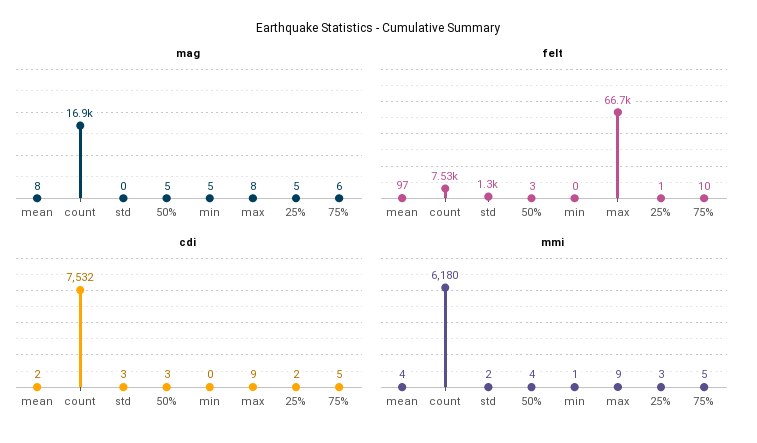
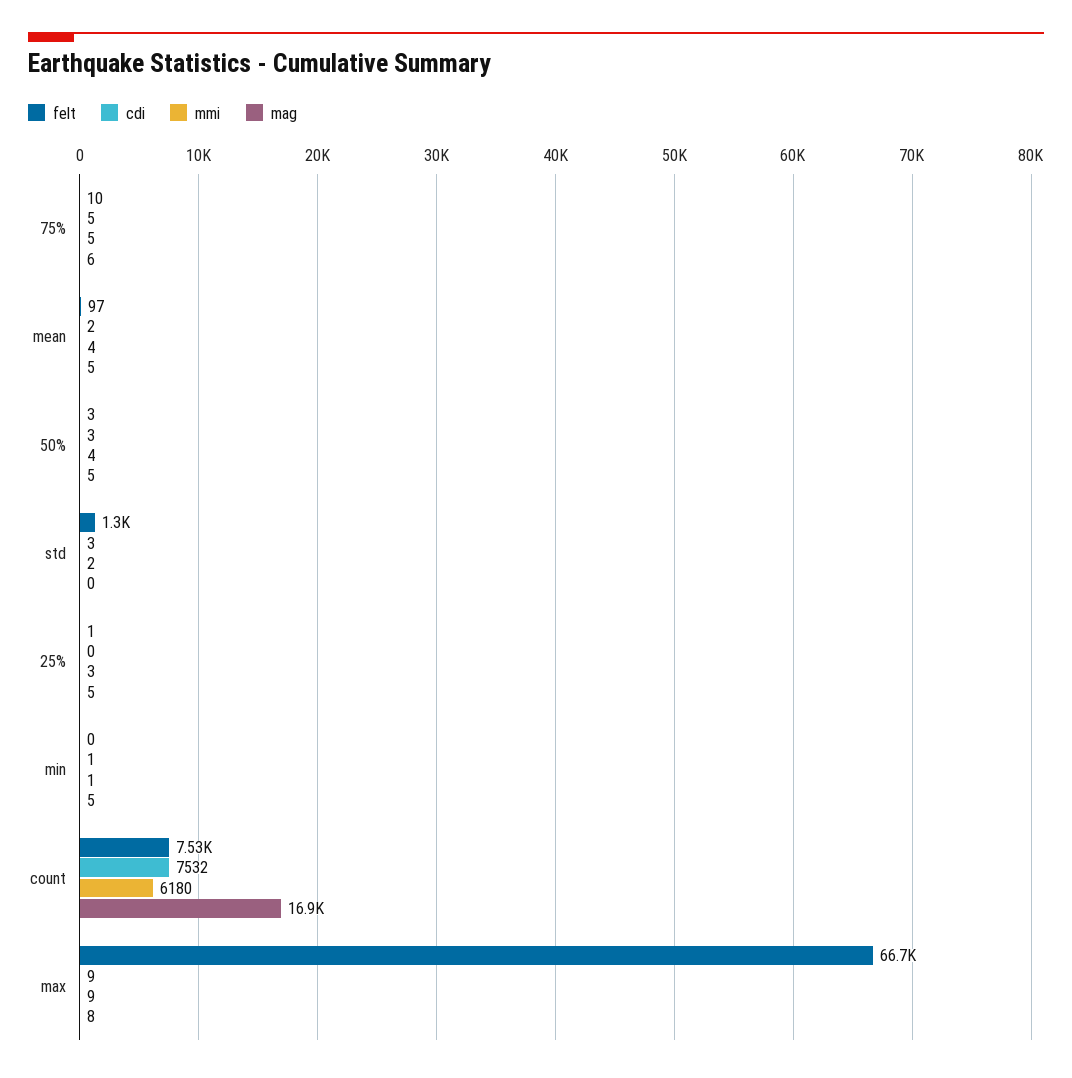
mag, mean: 8 -> 5
cdi, min: 0 -> 1
cdi, 25%: 2 -> 0

